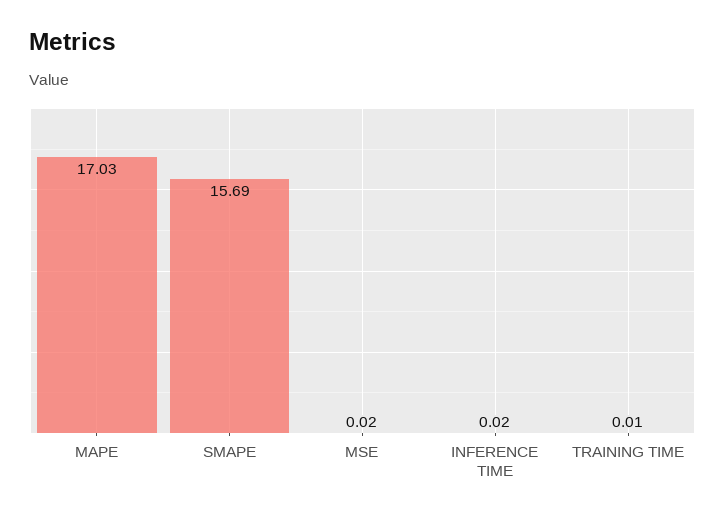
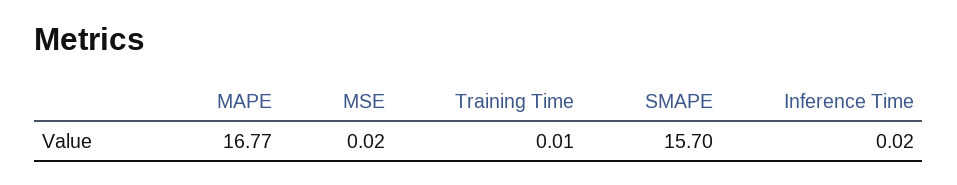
MAPE: 17.03 -> 16.77
SMAPE: 15.69 -> 15.7

